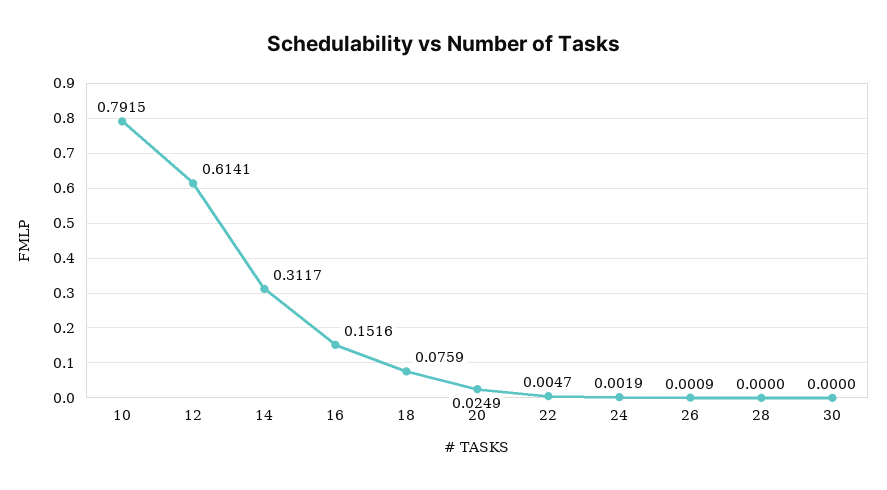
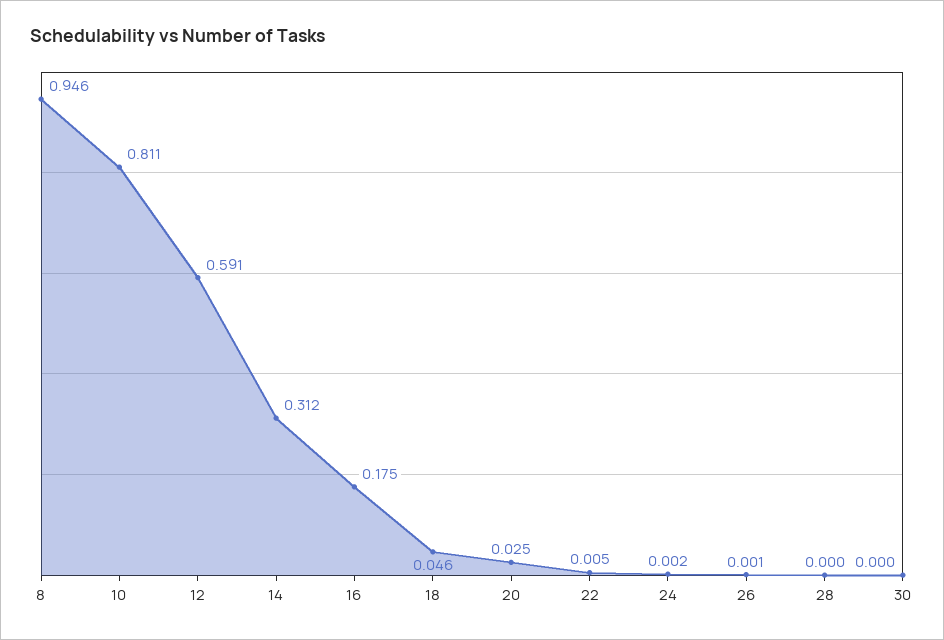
10: 0.7915 -> 0.811
12: 0.6141 -> 0.591
16: 0.1516 -> 0.175
18: 0.0759 -> 0.046
8: none -> 0.946

